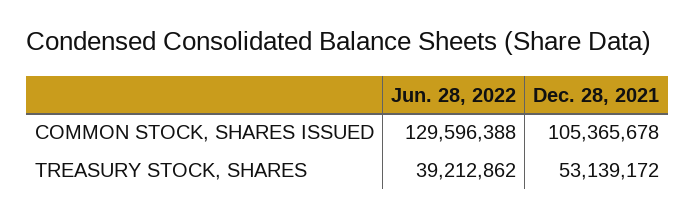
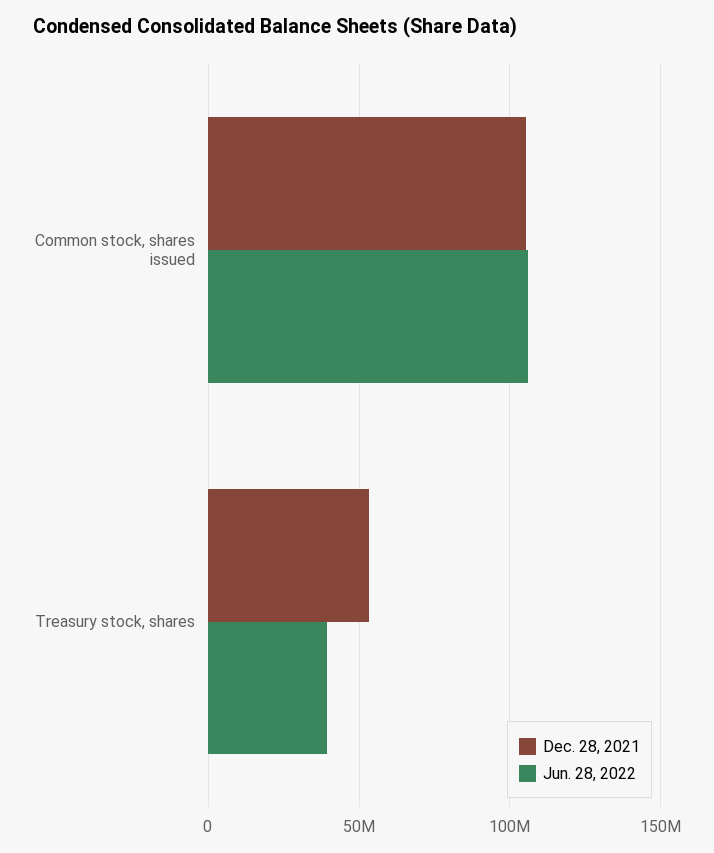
Jun. 28, 2022, COMMON STOCK, SHARES ISSUED: 129596388 -> 105000000

